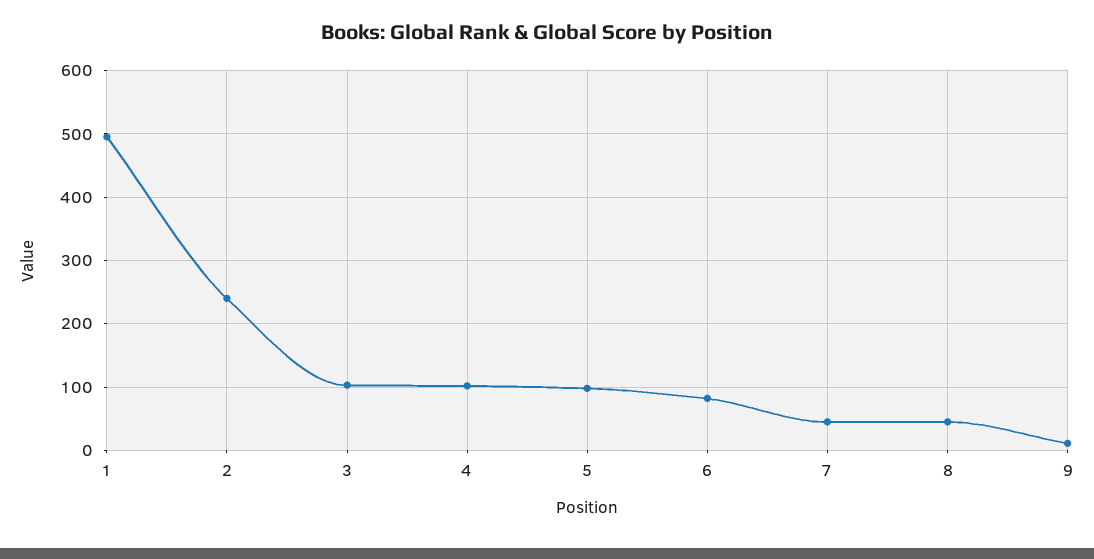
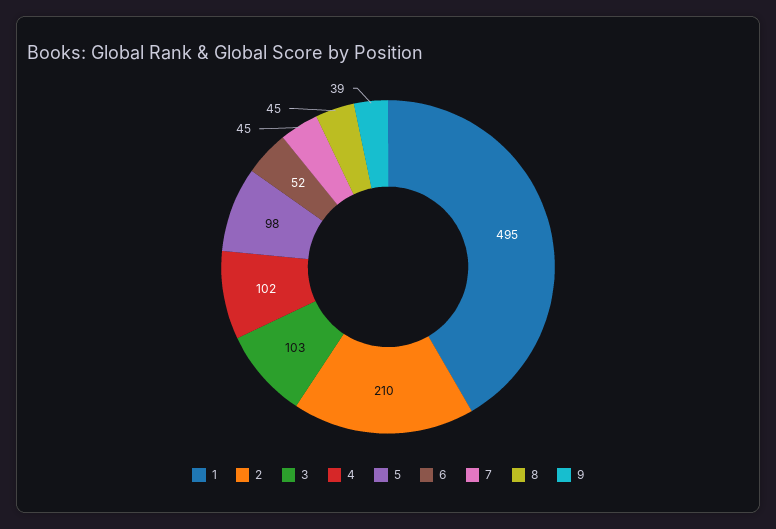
2: 240 -> 210
6: 80 -> 52
9: 10 -> 39

